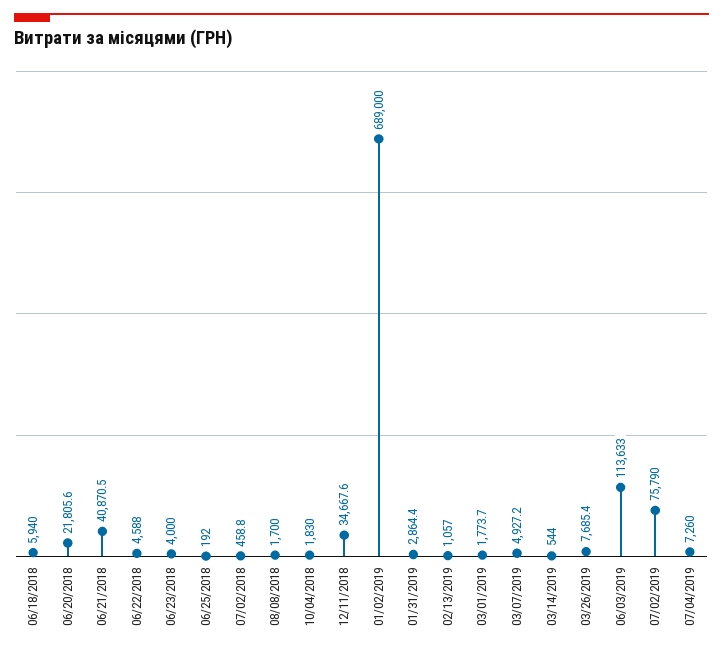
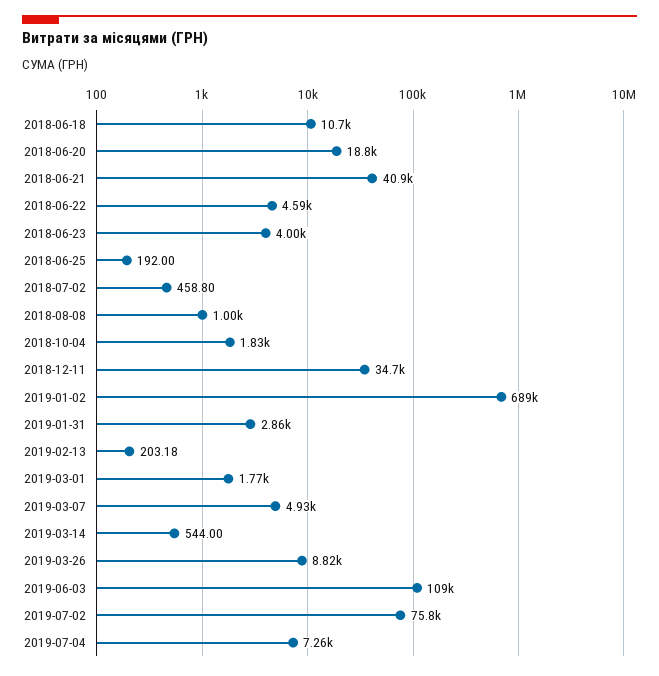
06/18/2018: 5940 -> 10700
06/20/2018: 21805.6 -> 18800
08/08/2018: 1700 -> 1000
02/13/2019: 1057 -> 203.18
03/26/2019: 7685.4 -> 8820
06/03/2019: 113633 -> 109000

